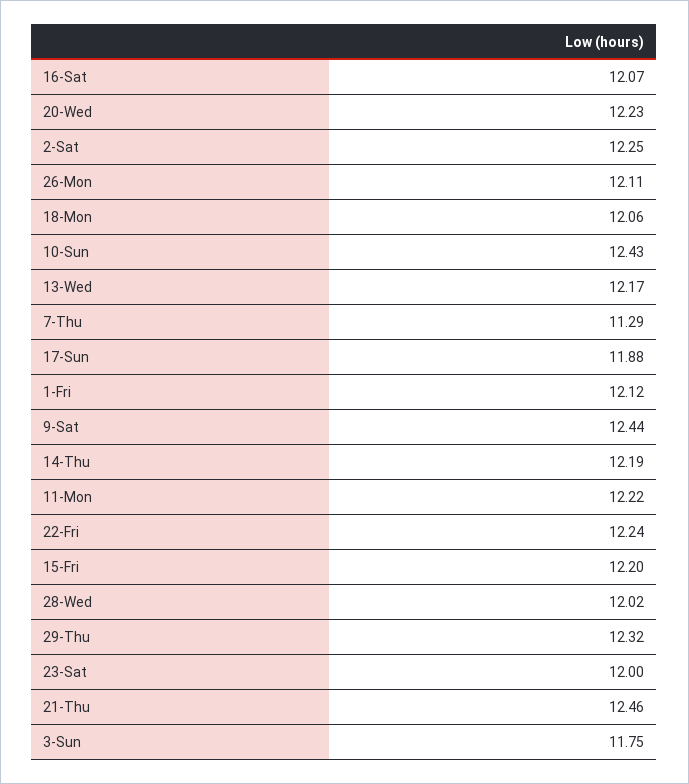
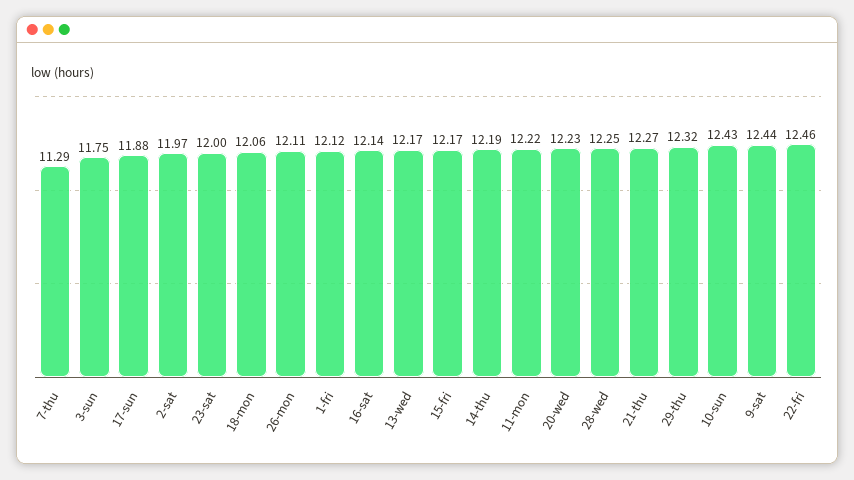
16-Sat: 12.07 -> 12.14
2-Sat: 12.25 -> 11.97
22-Fri: 12.24 -> 12.46
15-Fri: 12.2 -> 12.17
28-Wed: 12.02 -> 12.25
21-Thu: 12.46 -> 12.27

